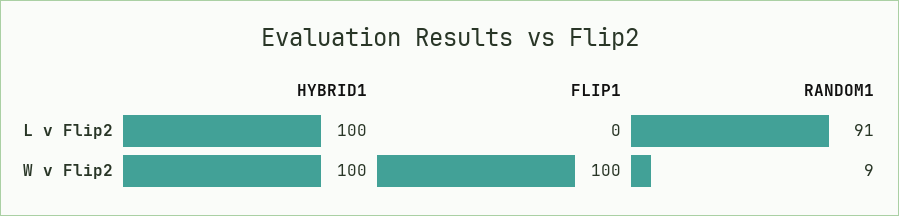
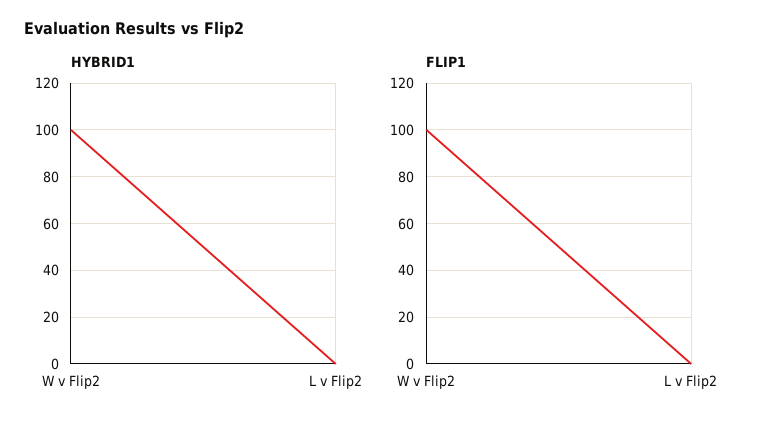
HYBRID1, L v Flip2: 100 -> 0
RANDOM1, L v Flip2: 91 -> none
RANDOM1, W v Flip2: 9 -> none

